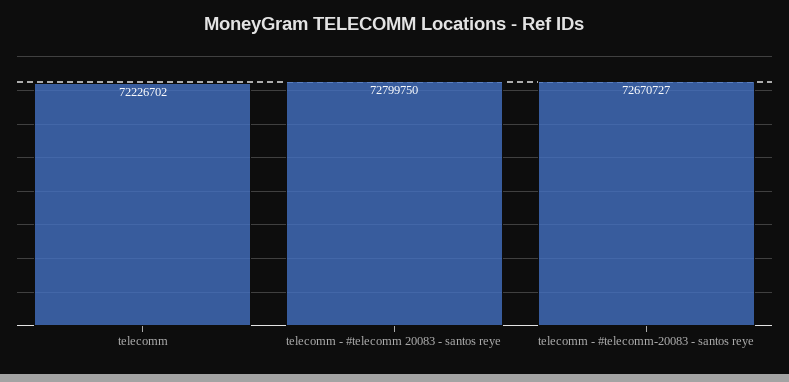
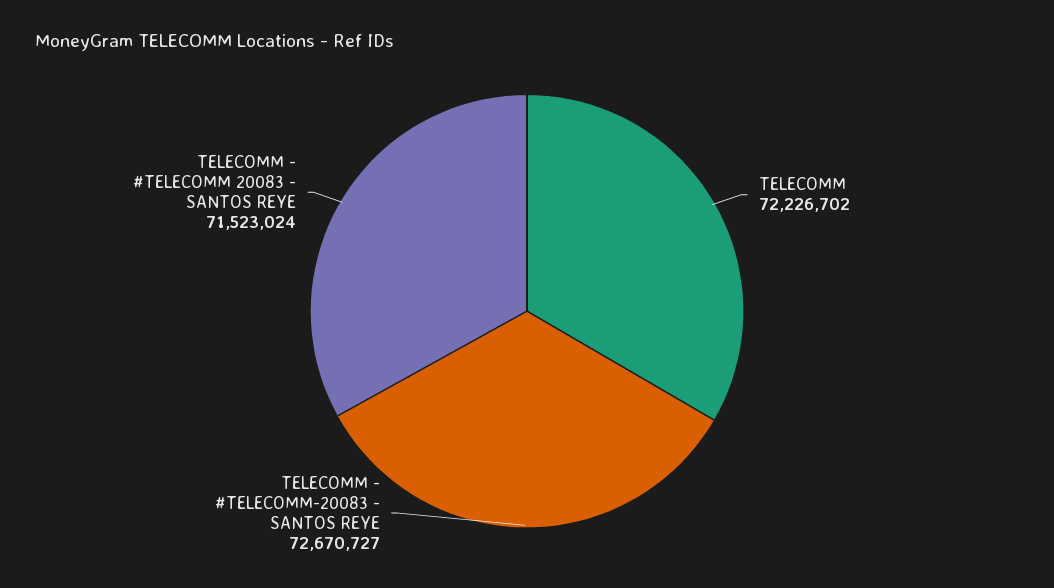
telecomm - #telecomm 20083 - santos reye: 72799750 -> 71523024

